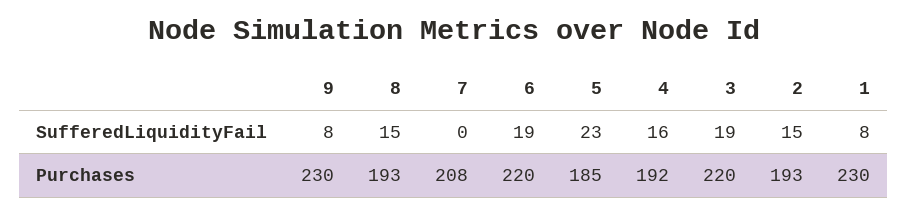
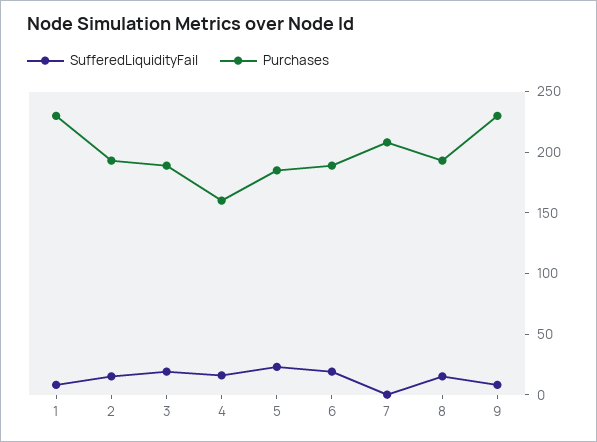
Purchases, 6: 220 -> 190
Purchases, 4: 192 -> 160
Purchases, 3: 220 -> 190

